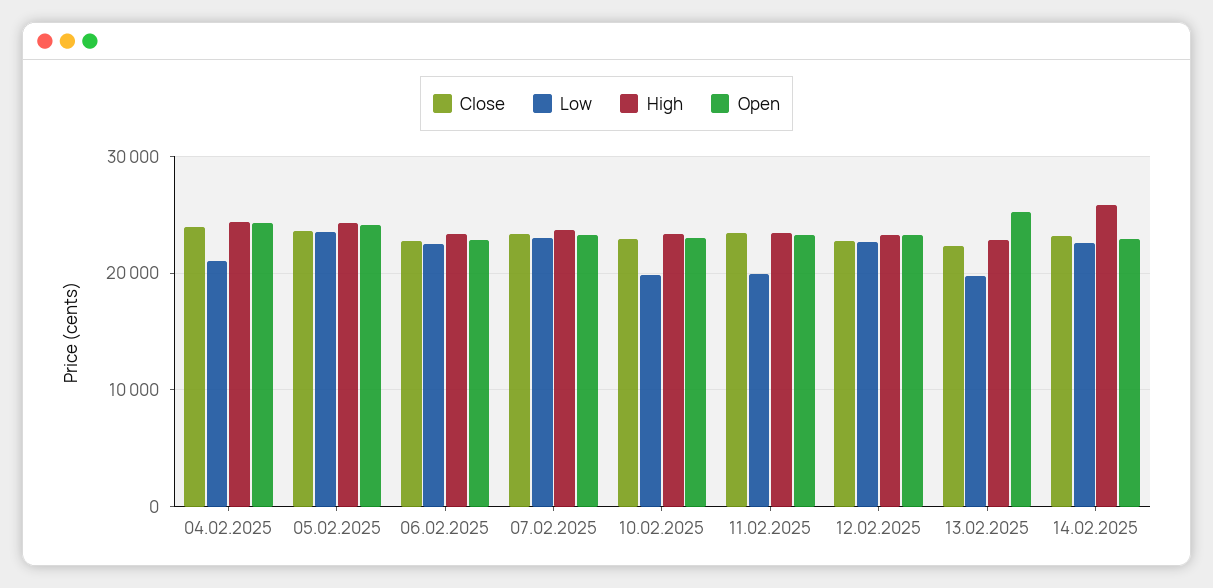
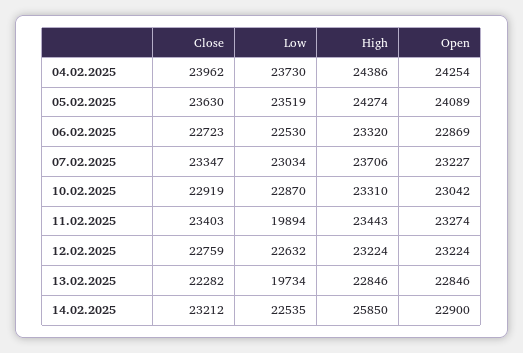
Low, 04.02.2025: 21000 -> 23730
Low, 10.02.2025: 20000 -> 22870
Open, 13.02.2025: 25000 -> 22846

